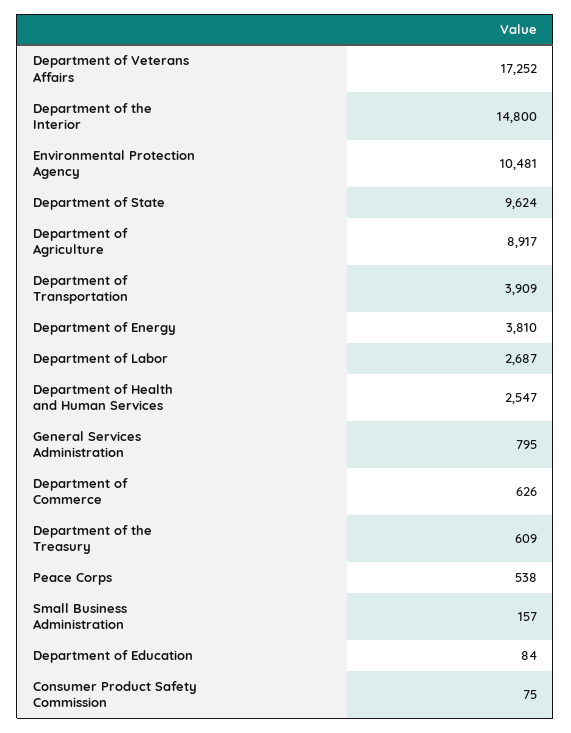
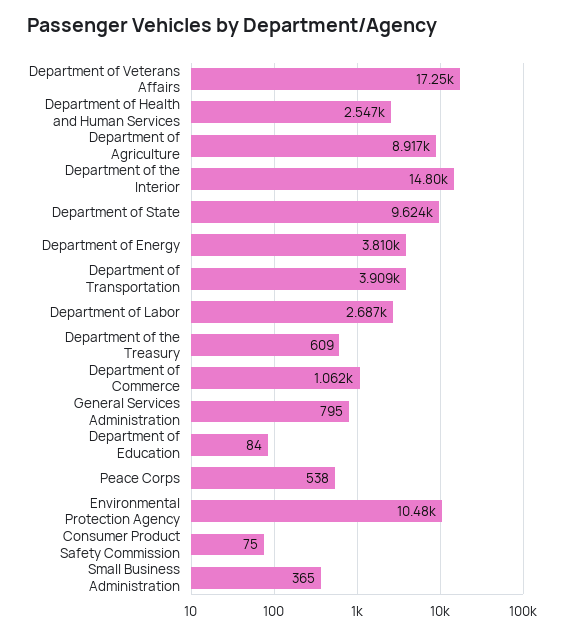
Department of Commerce: 626 -> 1062
Small Business Administration: 157 -> 365

